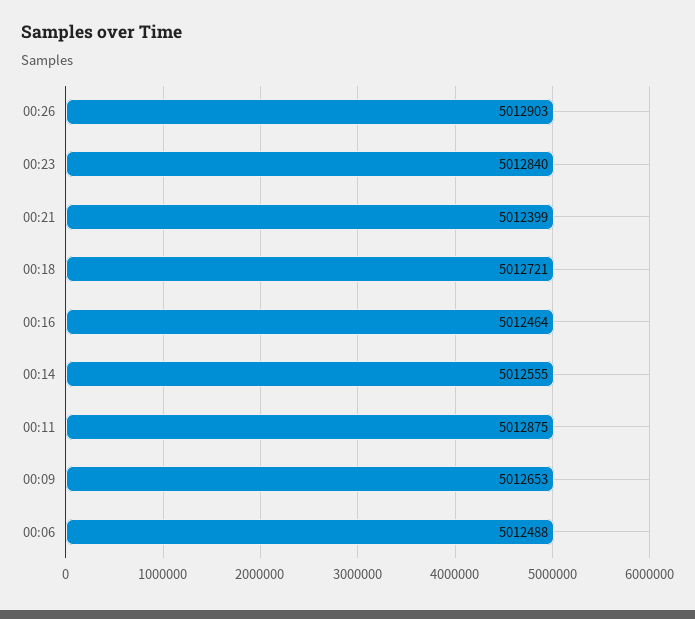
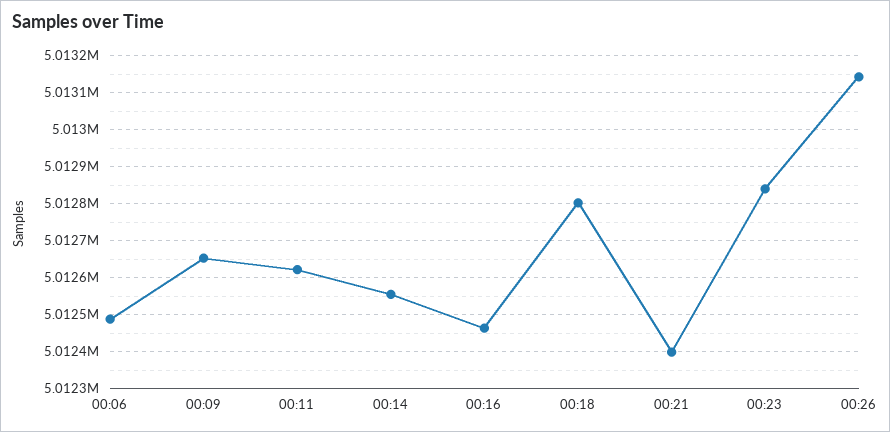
00:26: 5012903 -> 5013140
00:18: 5012721 -> 5012800
00:11: 5012875 -> 5012620

